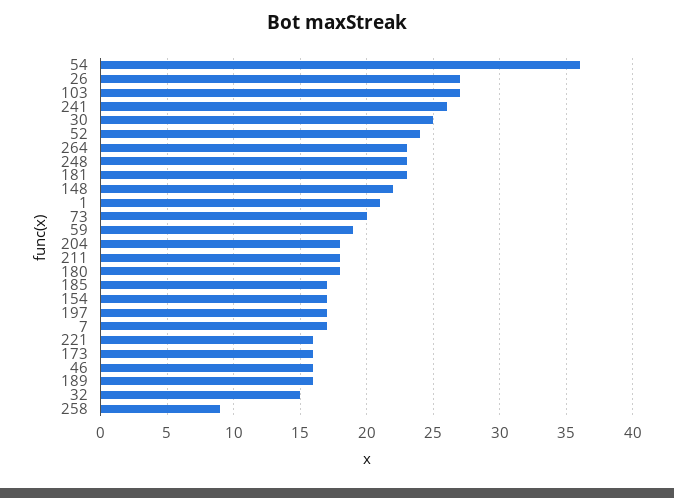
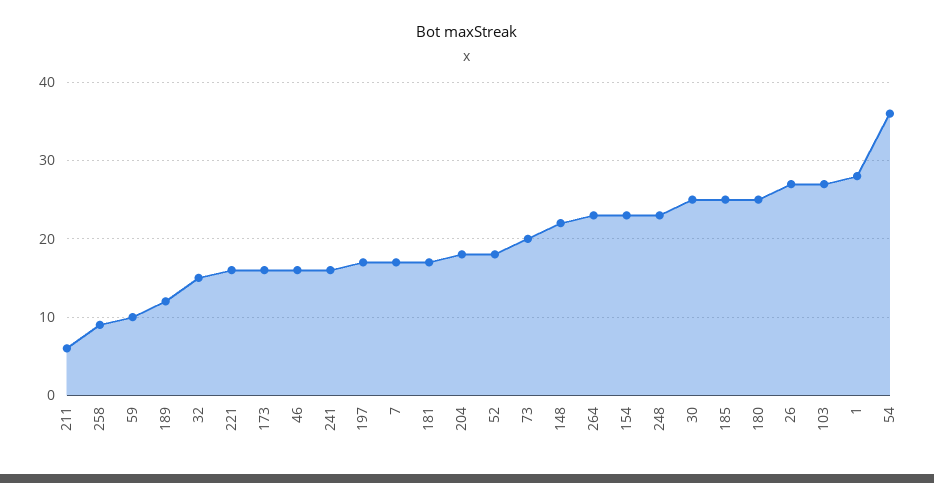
241: 26 -> 16
52: 24 -> 18
181: 23 -> 17
1: 21 -> 28
59: 19 -> 10
211: 18 -> 6
180: 18 -> 25
185: 17 -> 25
154: 17 -> 23
189: 16 -> 12

